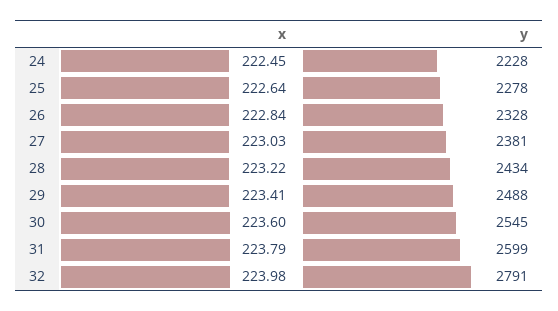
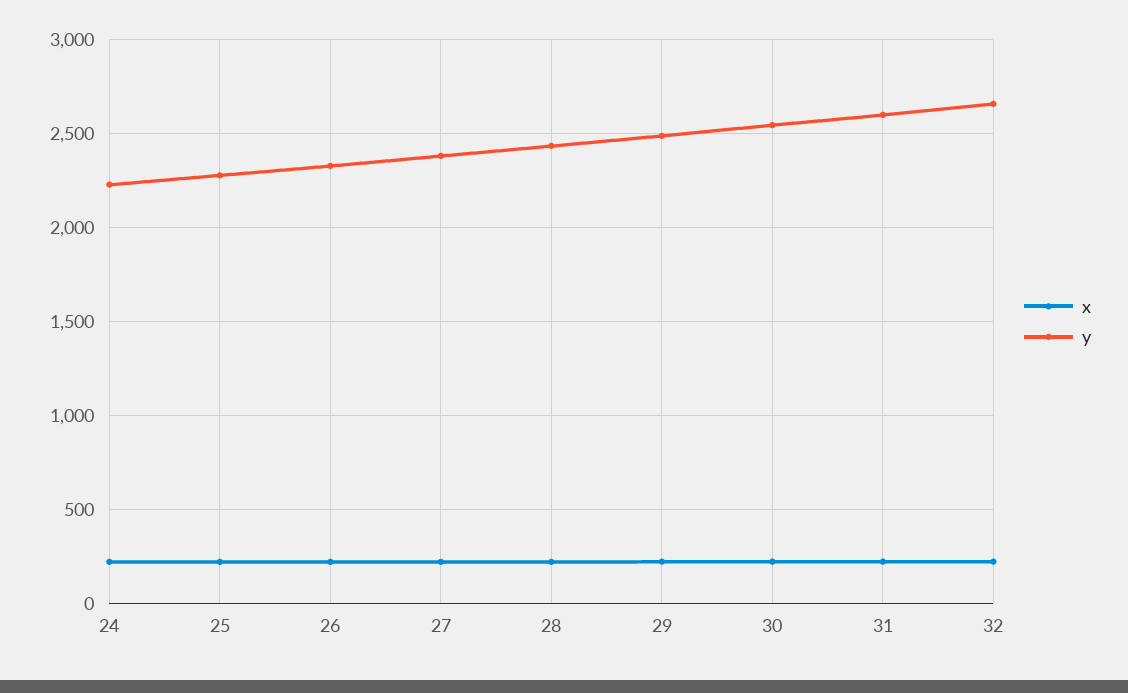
y, 32: 2791 -> 2650

